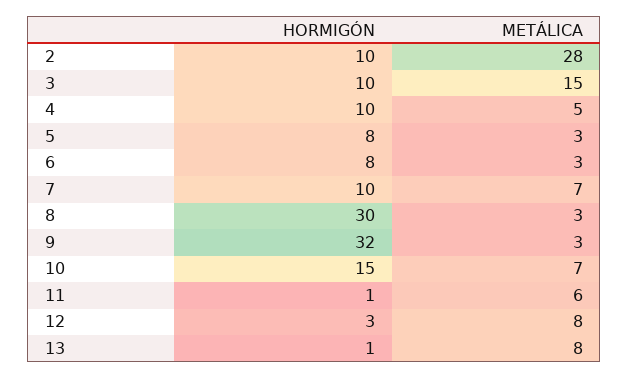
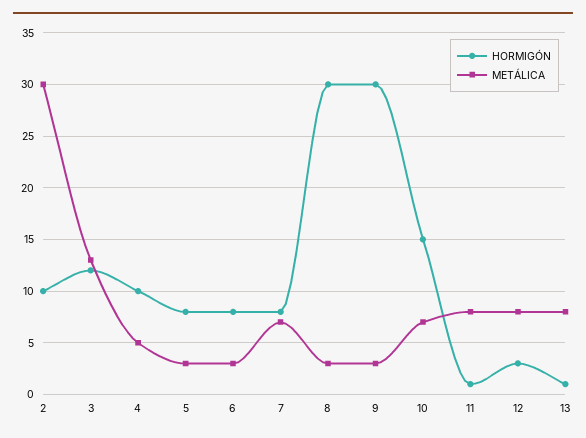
METÁLICA, 2: 28 -> 30
HORMIGÓN, 3: 10 -> 12
METÁLICA, 3: 15 -> 13
HORMIGÓN, 7: 10 -> 8
HORMIGÓN, 9: 32 -> 30
METÁLICA, 11: 6 -> 8

